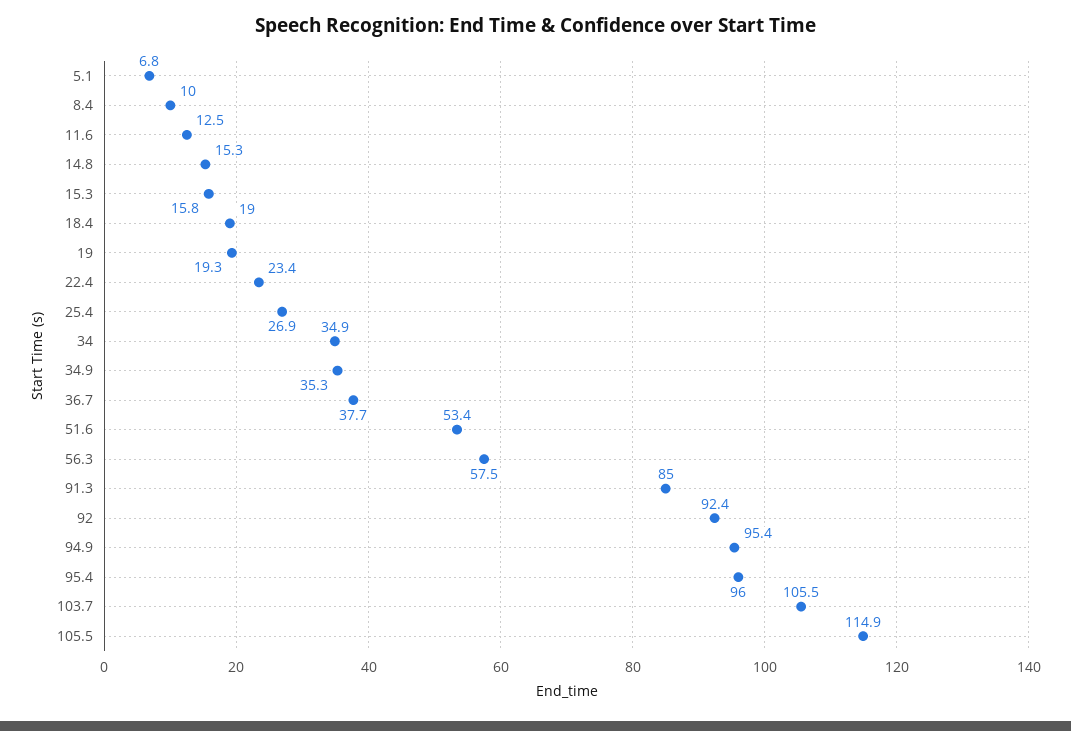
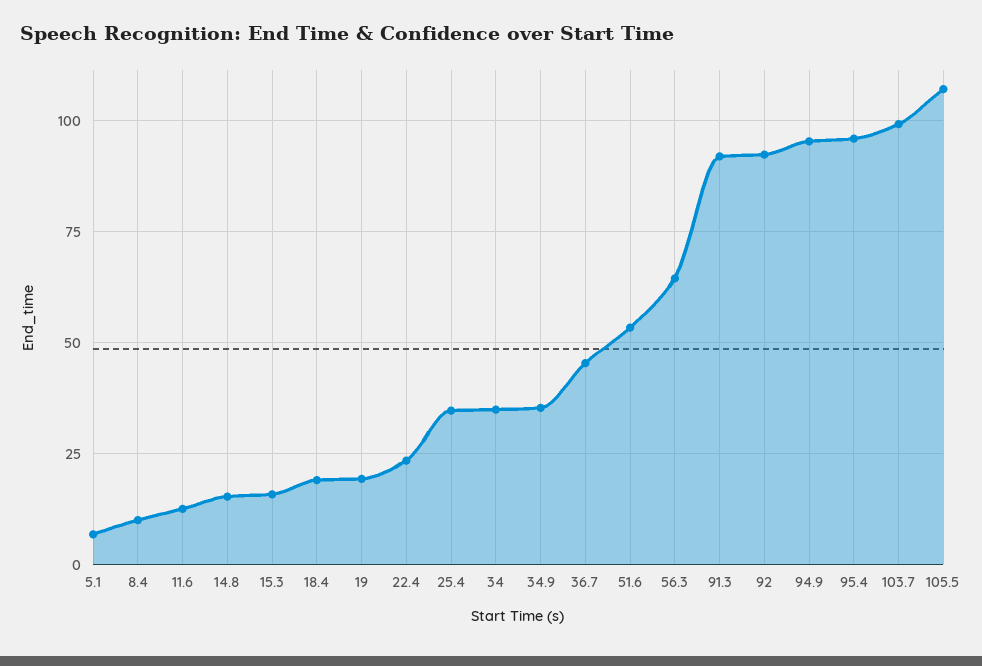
25.4: 26.9 -> 35
36.7: 37.7 -> 45
56.3: 57.5 -> 65
91.3: 85 -> 92.5
103.7: 105.5 -> 100
105.5: 114.9 -> 107.5

